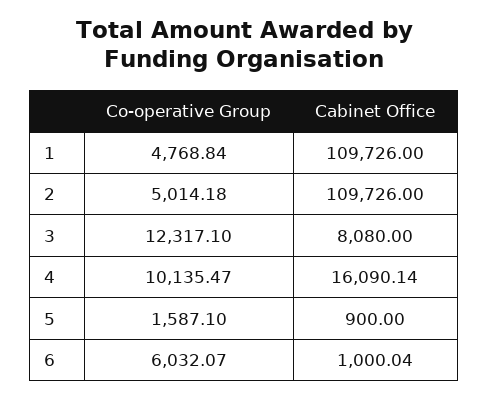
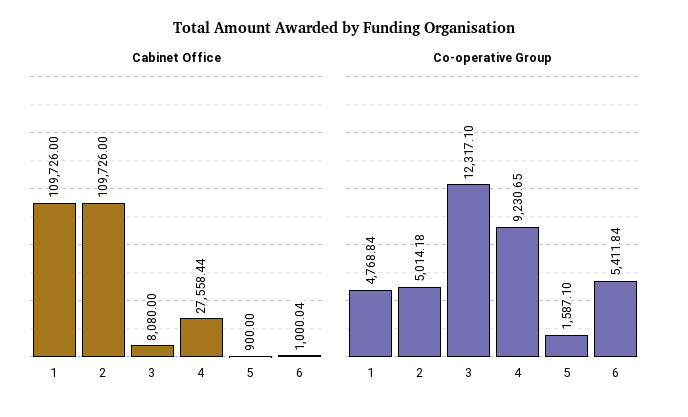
Co-operative Group, 4: 10135.47 -> 9230.65
Cabinet Office, 4: 16090.14 -> 27558.44
Co-operative Group, 6: 6032.07 -> 5411.84

